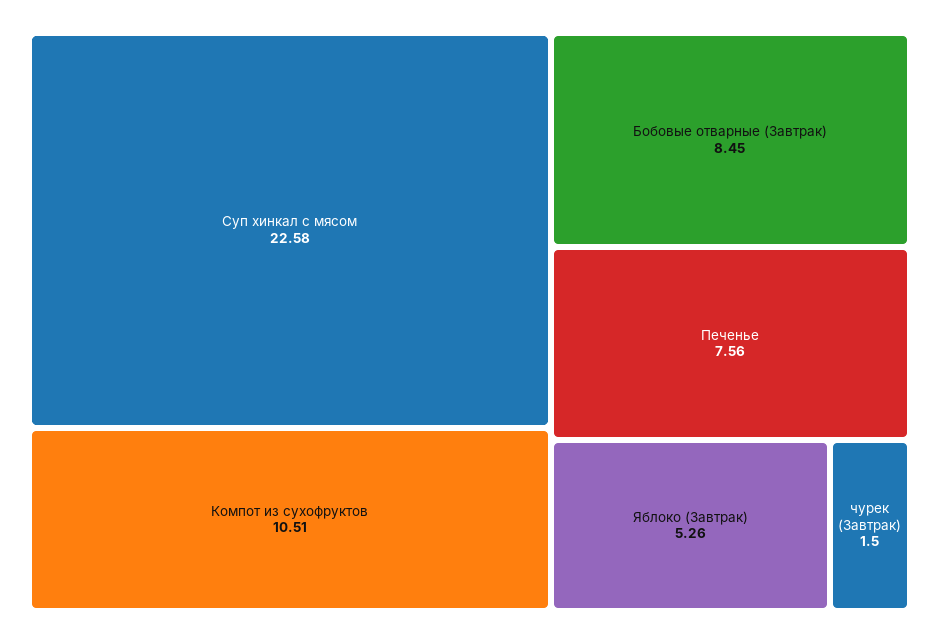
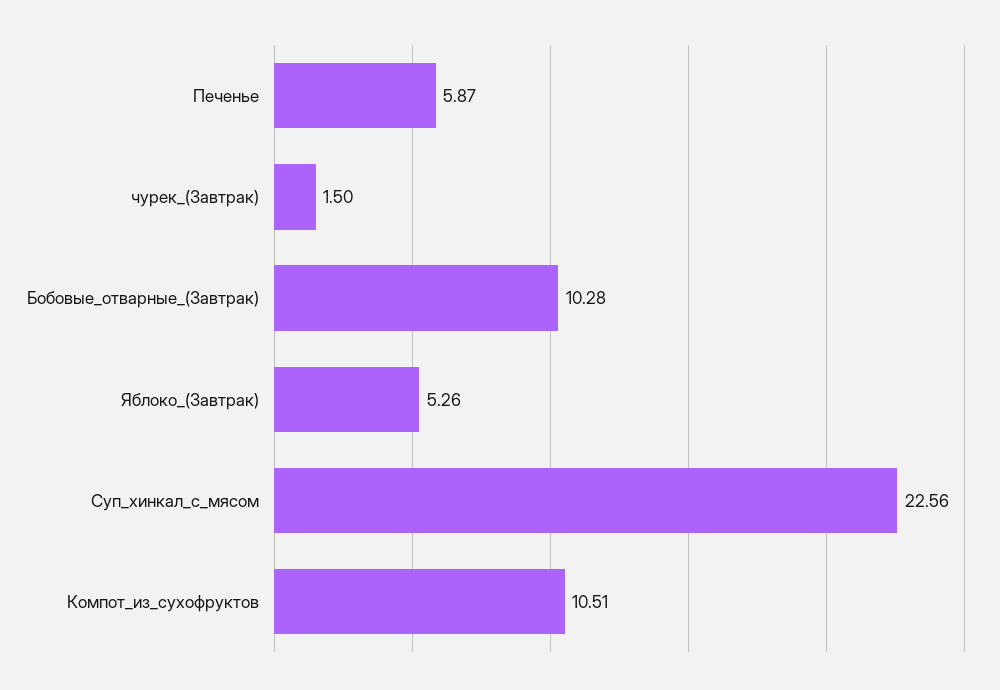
Суп хинкал с мясом: 22.58 -> 22.56
Бобовые отварные (Завтрак): 8.45 -> 10.28
Печенье: 7.56 -> 5.87

